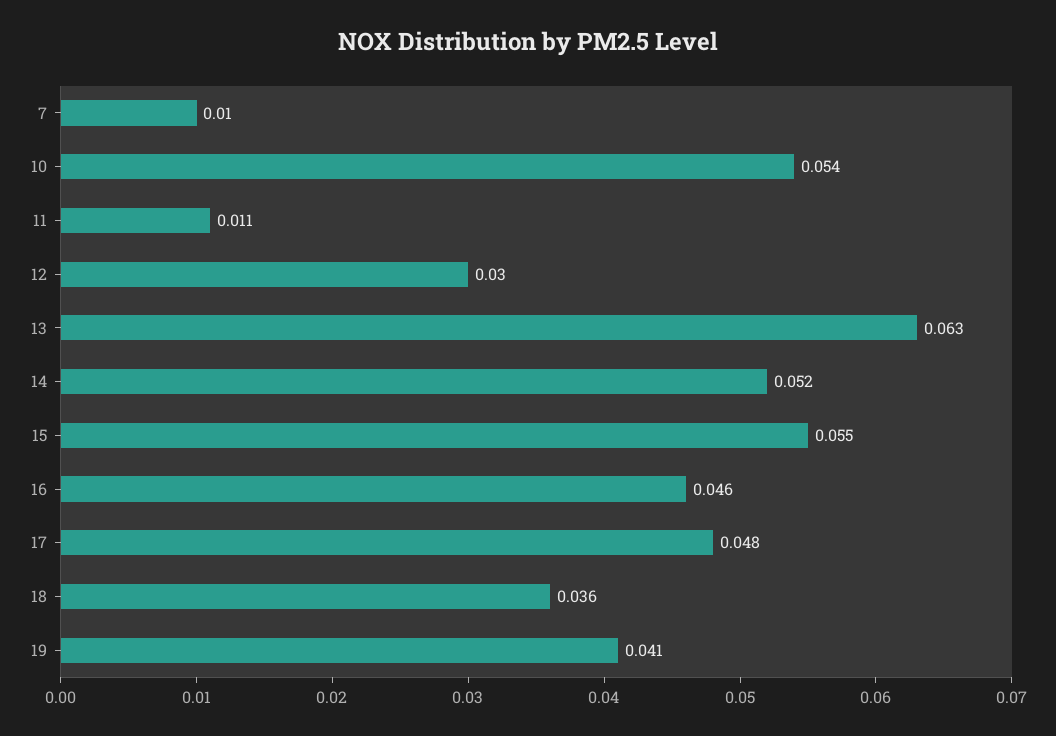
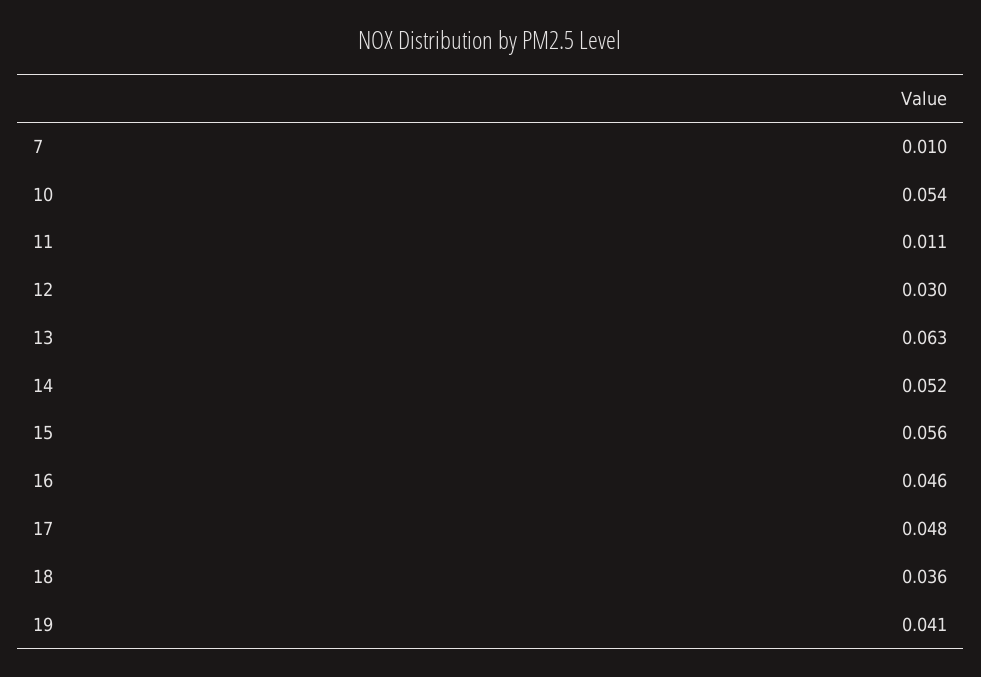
15: 0.055 -> 0.056

